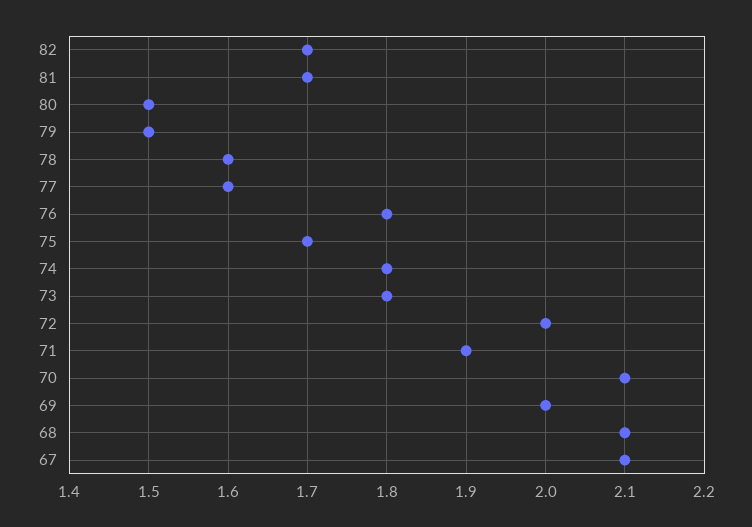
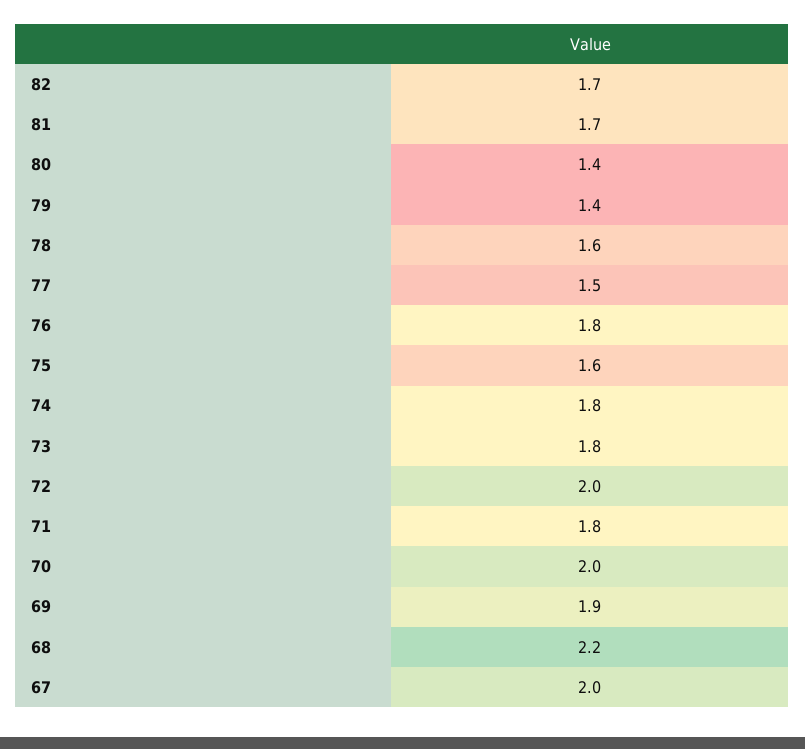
80: 1.5 -> 1.4
79: 1.5 -> 1.4
77: 1.6 -> 1.5
75: 1.7 -> 1.6
71: 1.9 -> 1.8
70: 2.1 -> 2
69: 2 -> 1.9
68: 2.1 -> 2.2
67: 2.1 -> 2

